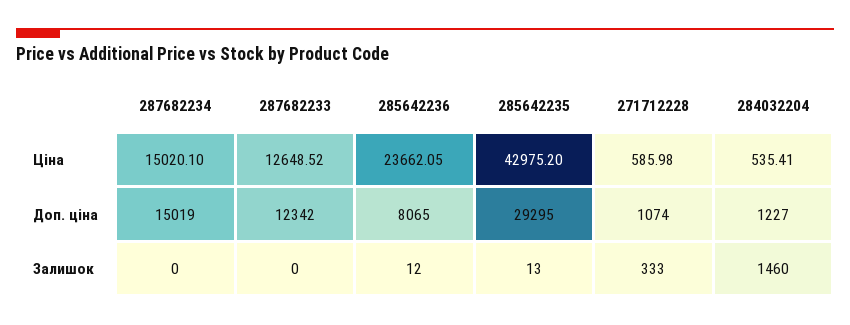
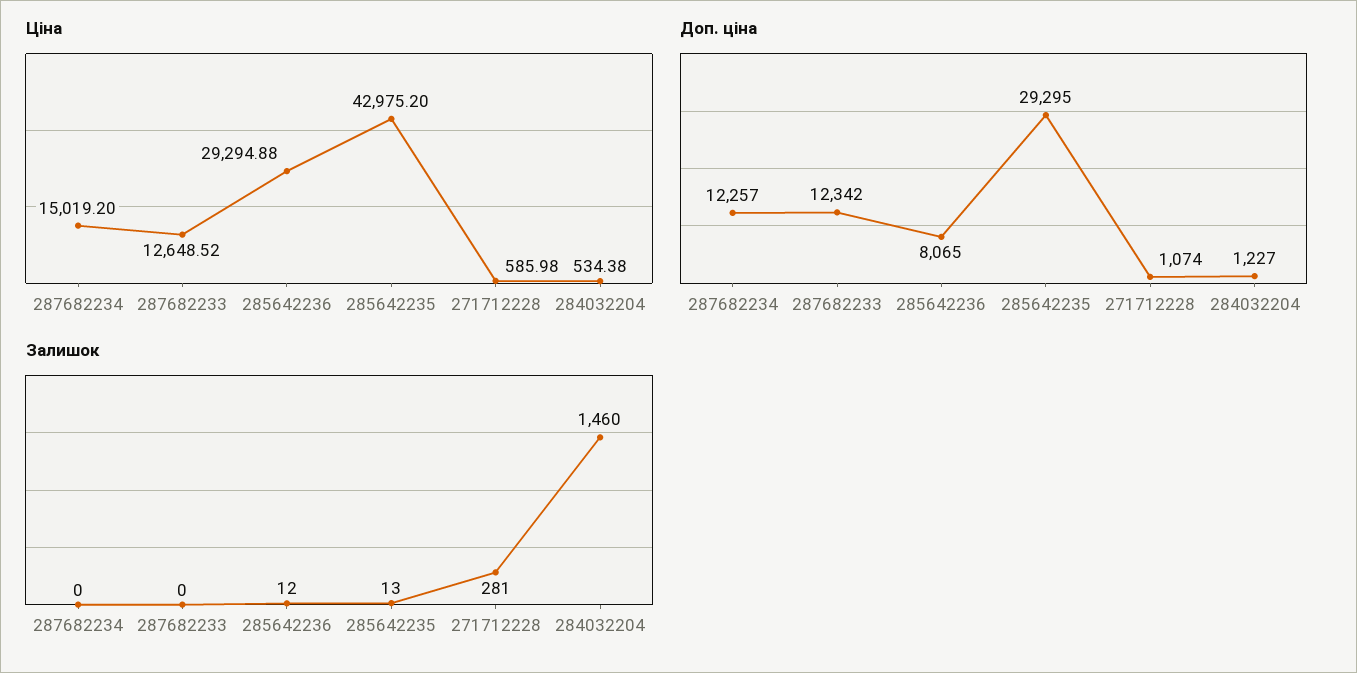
Ціна, 287682234: 15020.1 -> 15019.2
Ціна, 285642236: 23662.05 -> 29294.88
Ціна, 284032204: 535.41 -> 534.38
Доп. ціна, 287682234: 15019 -> 12257
Залишок, 271712228: 333 -> 281

